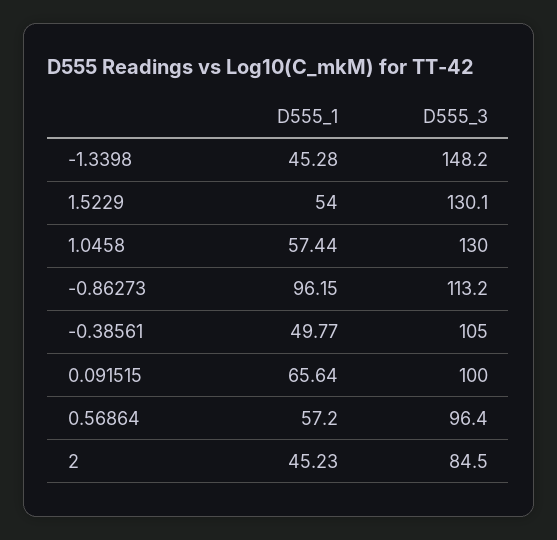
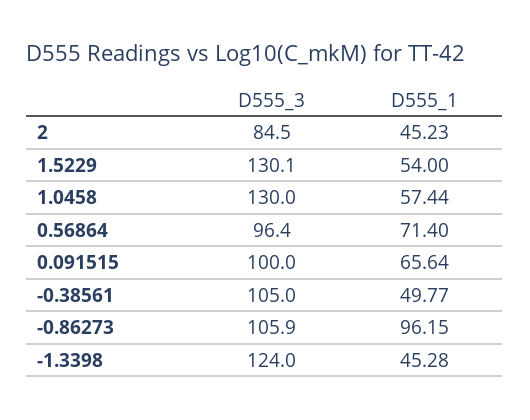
D555_3, -1.3398: 148.2 -> 124
D555_3, -0.86273: 113.2 -> 105.9
D555_1, 0.56864: 57.2 -> 71.4

